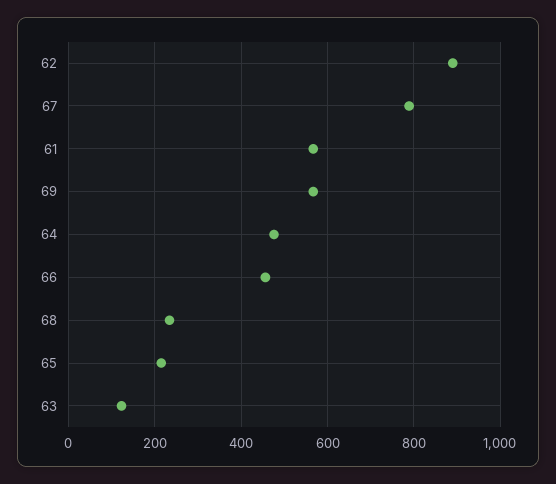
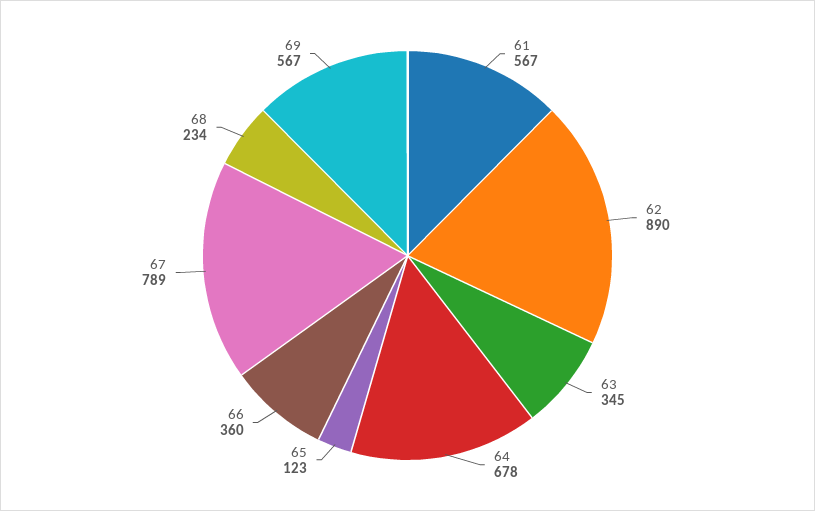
64: 480 -> 678
66: 460 -> 360
65: 220 -> 123
63: 120 -> 345

